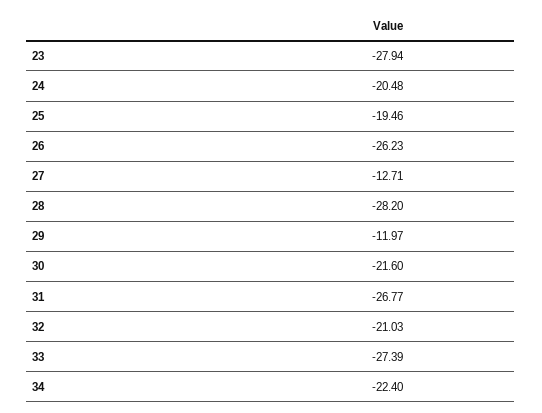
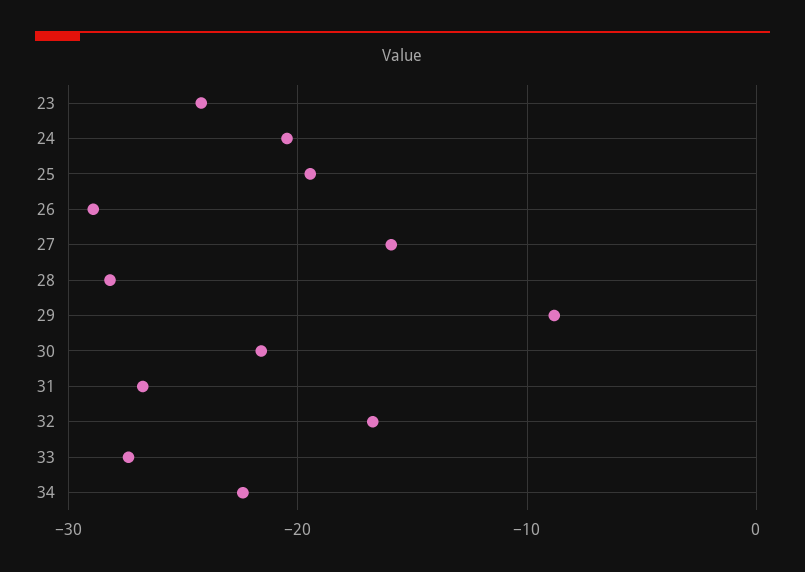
23: -27.94 -> -24
26: -26.23 -> -29
27: -12.71 -> -16
29: -11.97 -> -9
32: -21.03 -> -17

